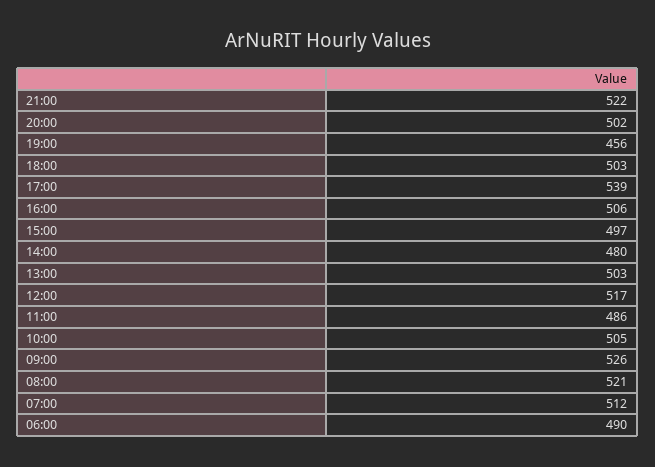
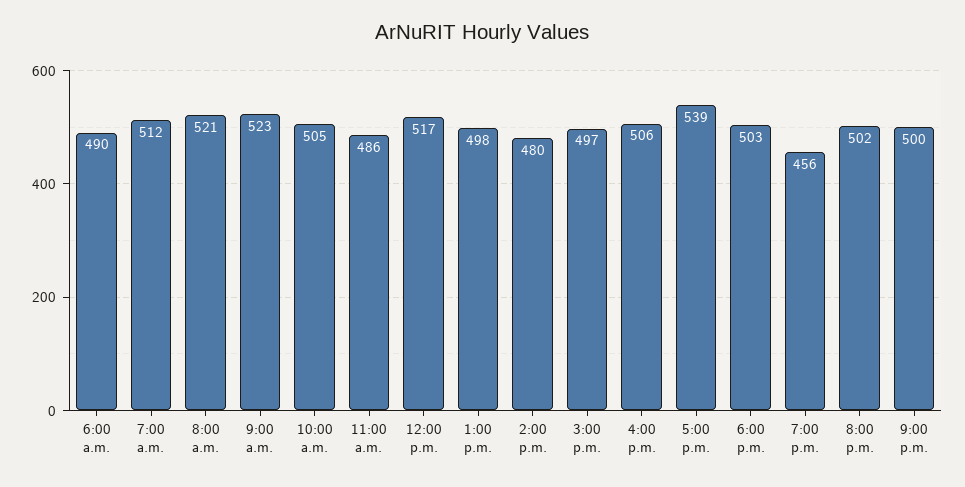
21:00: 522 -> 500
13:00: 503 -> 498
09:00: 526 -> 523

